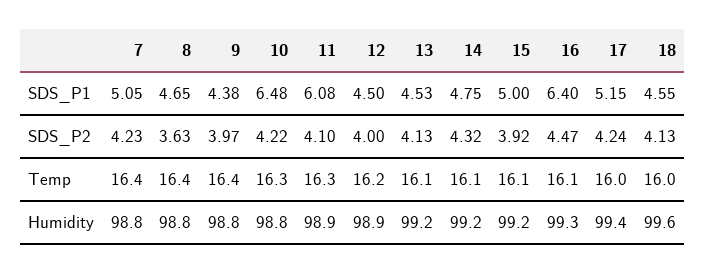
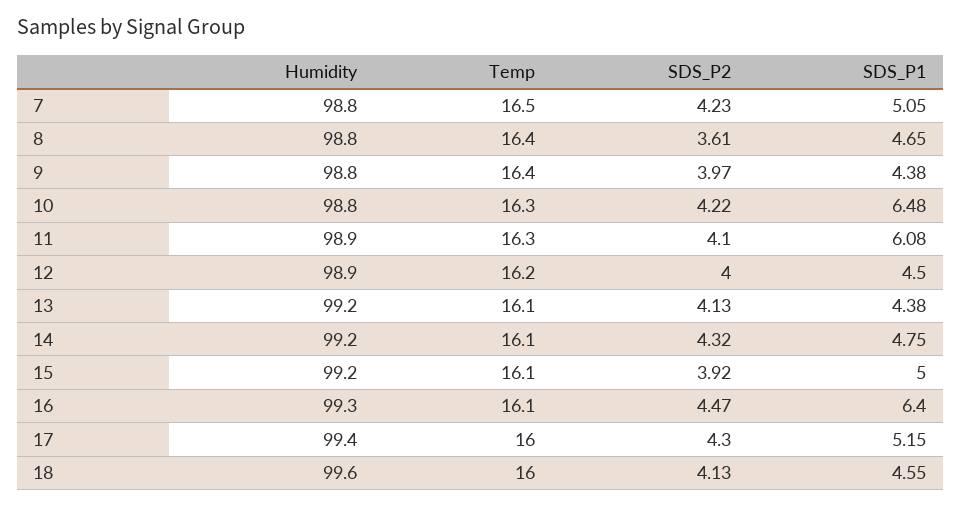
13, SDS_P1: 4.53 -> 4.38
8, SDS_P2: 3.63 -> 3.61
17, SDS_P2: 4.24 -> 4.3
7, Temp: 16.4 -> 16.5

